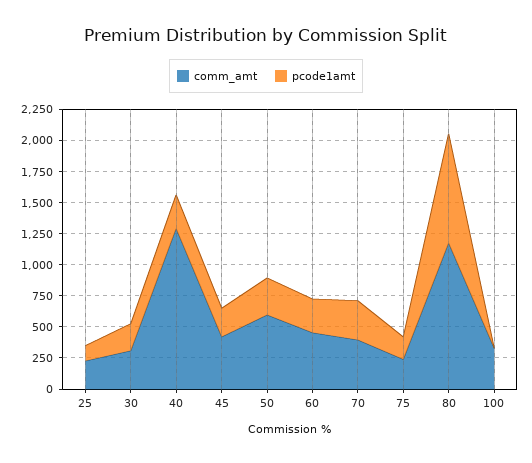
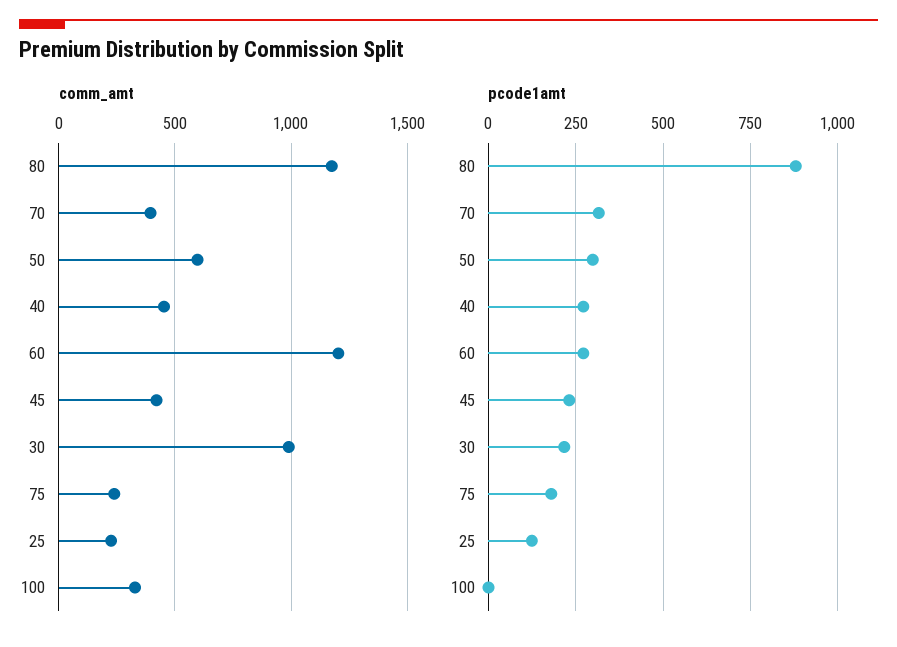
comm_amt, 30: 250 -> 1000
comm_amt, 40: 1250 -> 450
comm_amt, 60: 500 -> 1200

